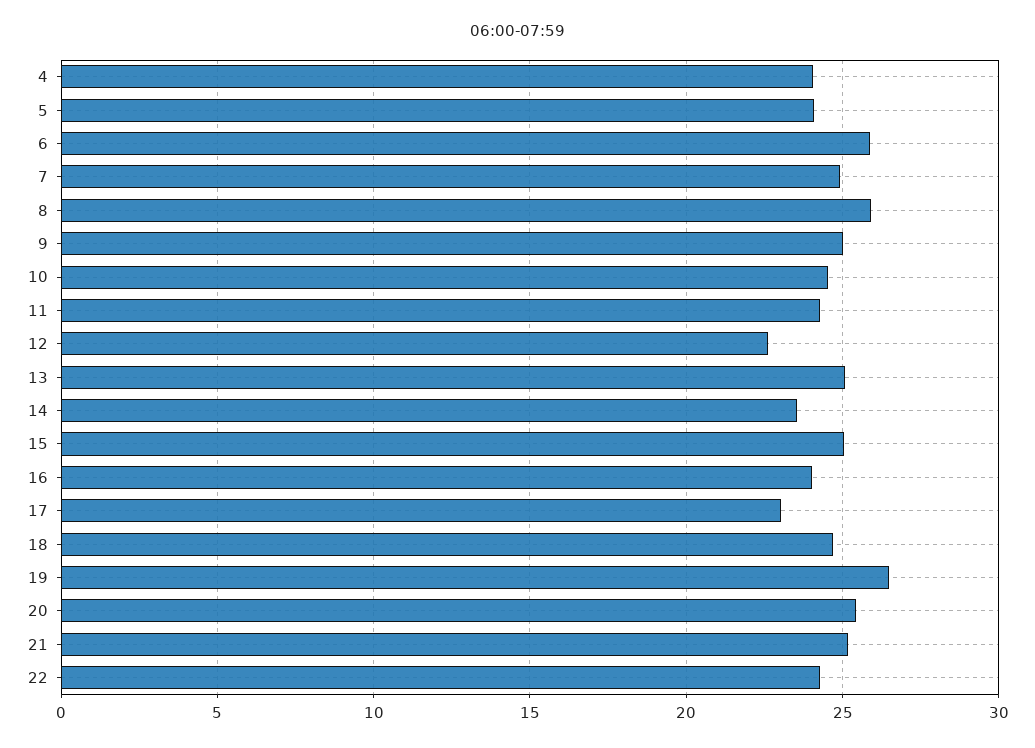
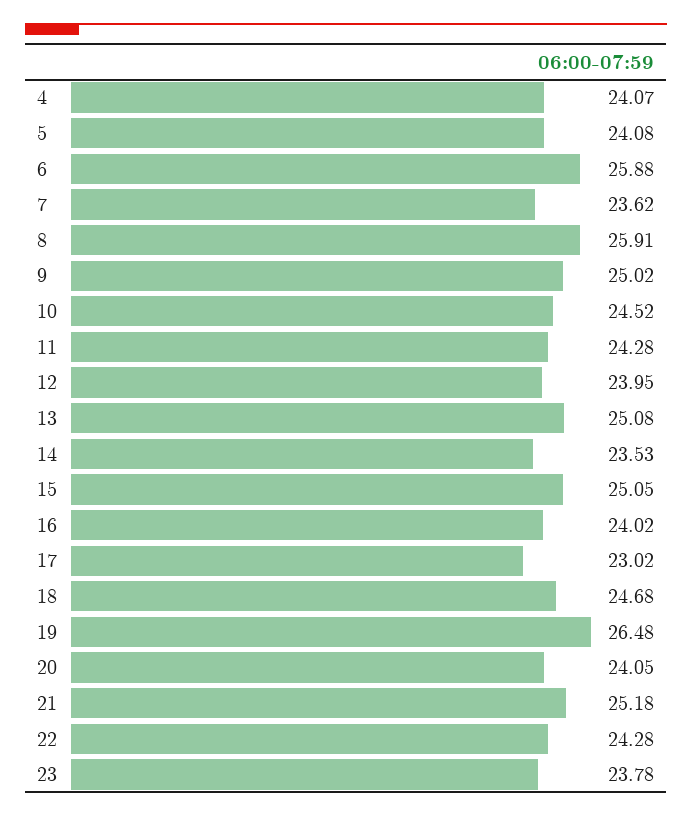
7: 25 -> 23.62
12: 22.5 -> 23.95
20: 25.5 -> 24.05
23: none -> 23.78

